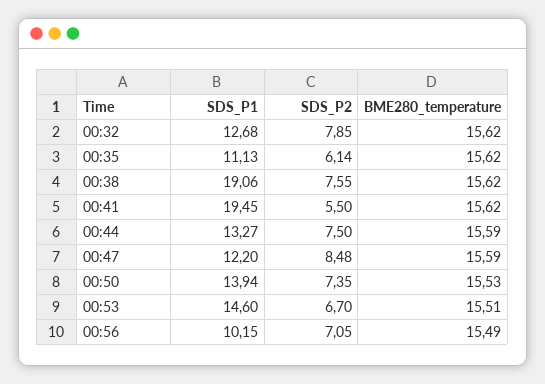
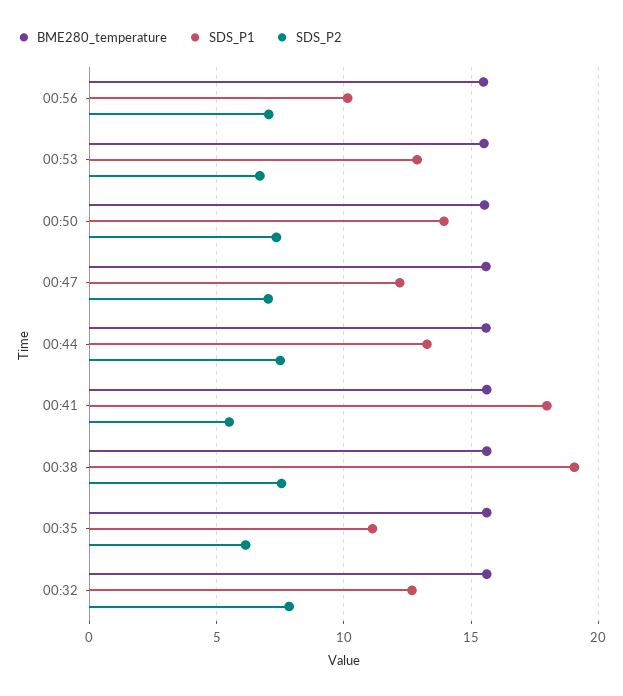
SDS_P1, 00:41: 19.45 -> 18
SDS_P2, 00:47: 8.48 -> 7
SDS_P1, 00:53: 14.6 -> 13

